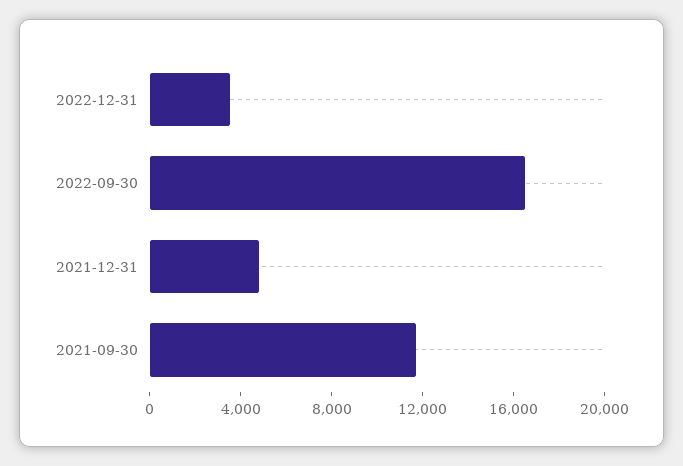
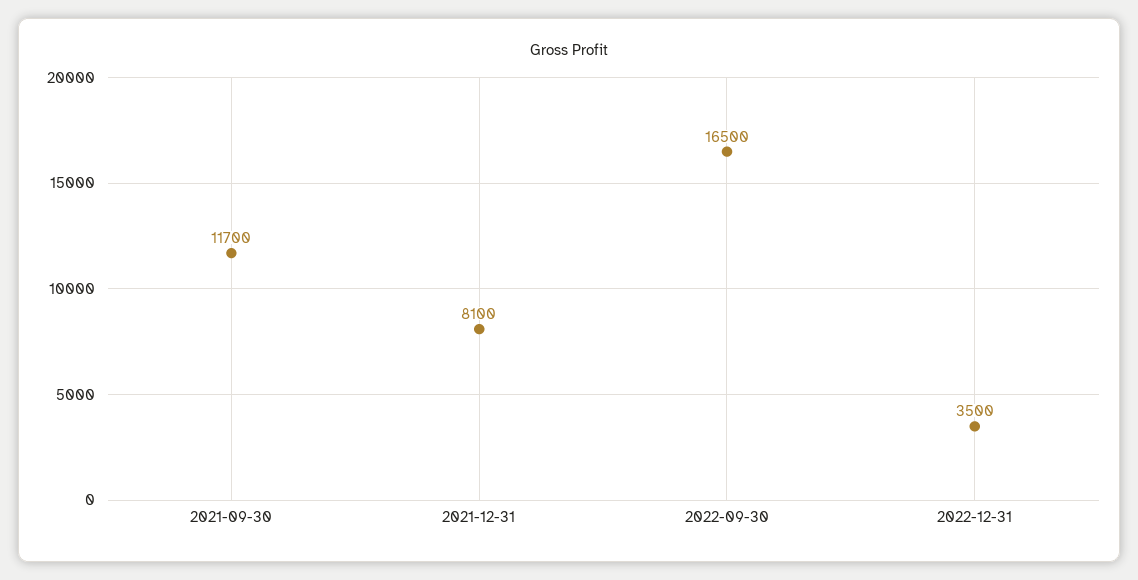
2021-12-31: 5000 -> 8100

